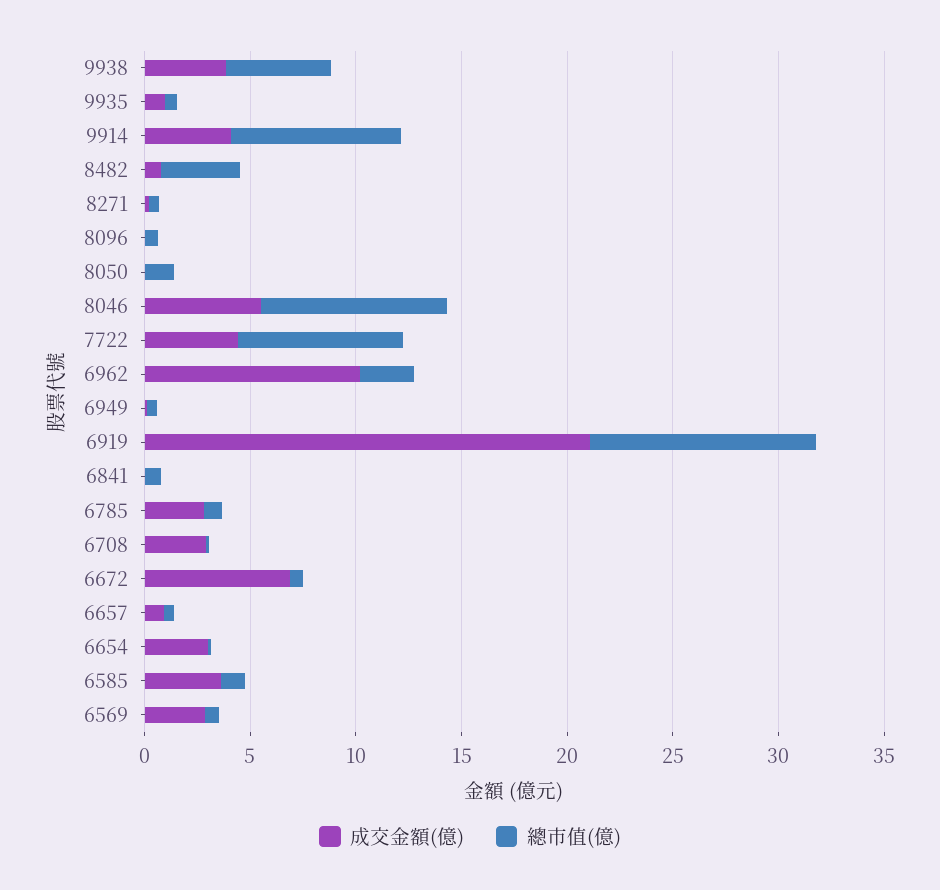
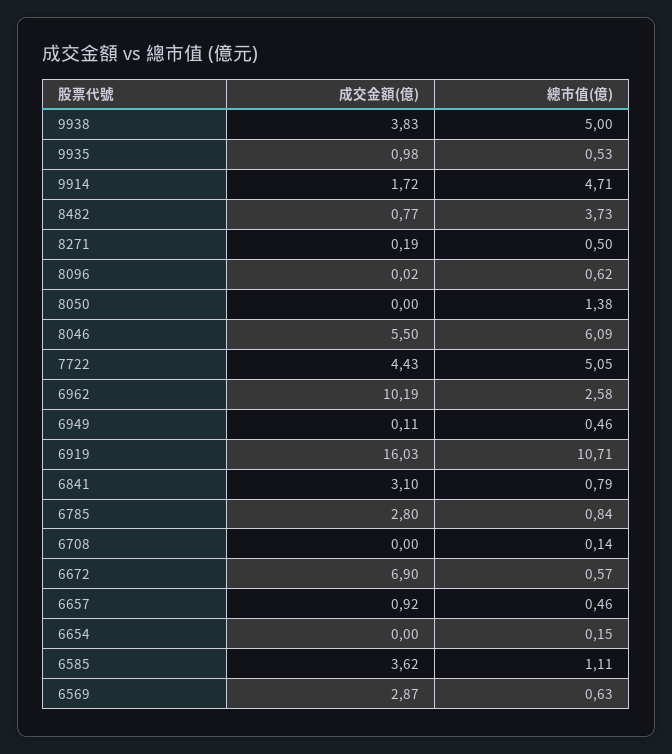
成交金額(億), 9914: 4 -> 1.72
總市值(億), 9914: 8 -> 4.71
總市值(億), 8046: 9 -> 6.09
總市值(億), 7722: 8 -> 5.05
成交金額(億), 6919: 21 -> 16.03
成交金額(億), 6841: 0 -> 3.1
成交金額(億), 6708: 3 -> 0
成交金額(億), 6654: 3 -> 0

